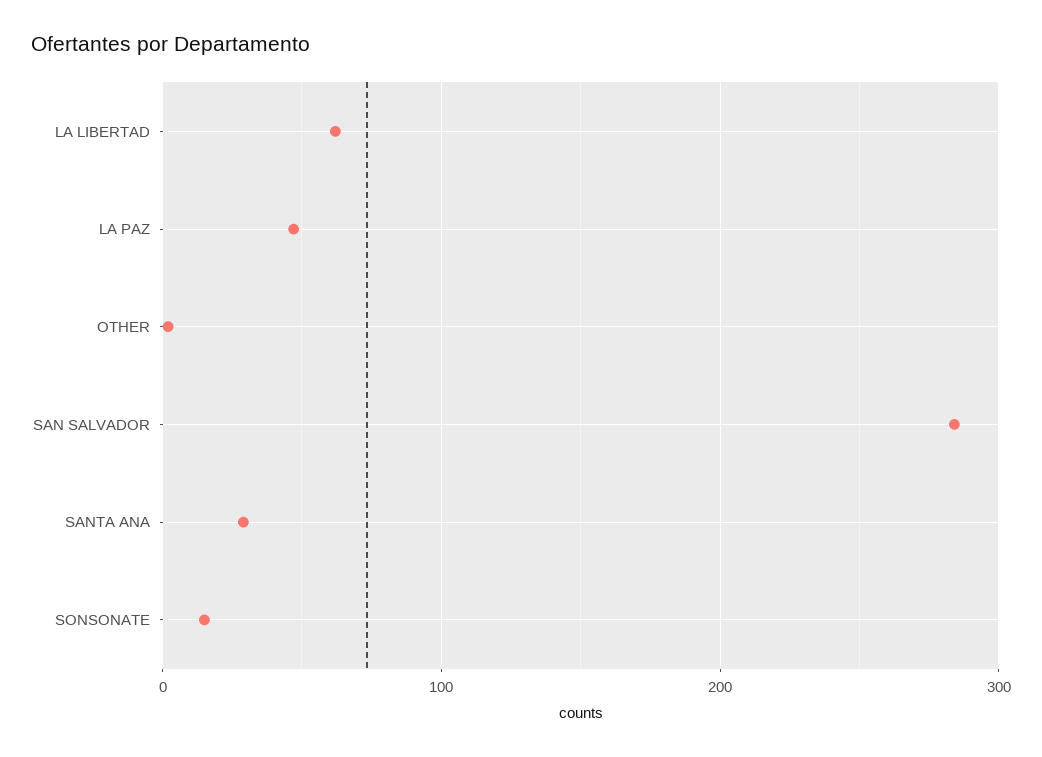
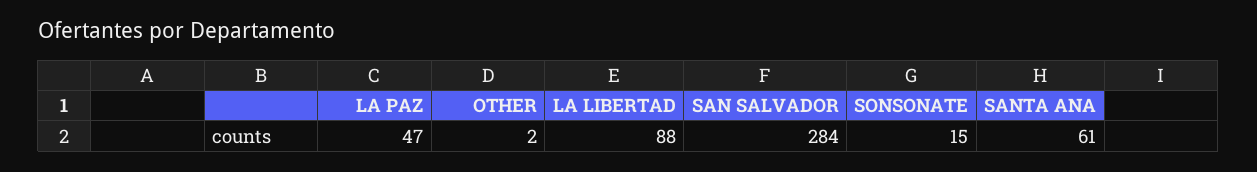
LA LIBERTAD: 60 -> 88
SANTA ANA: 30 -> 61

